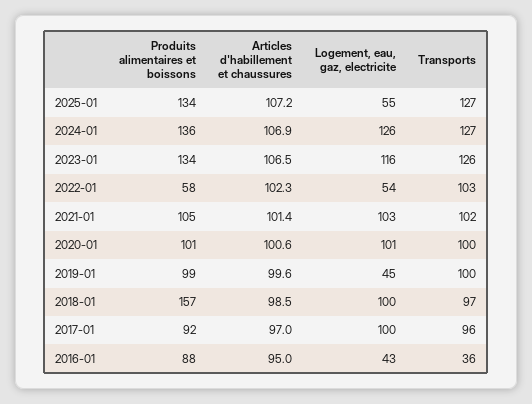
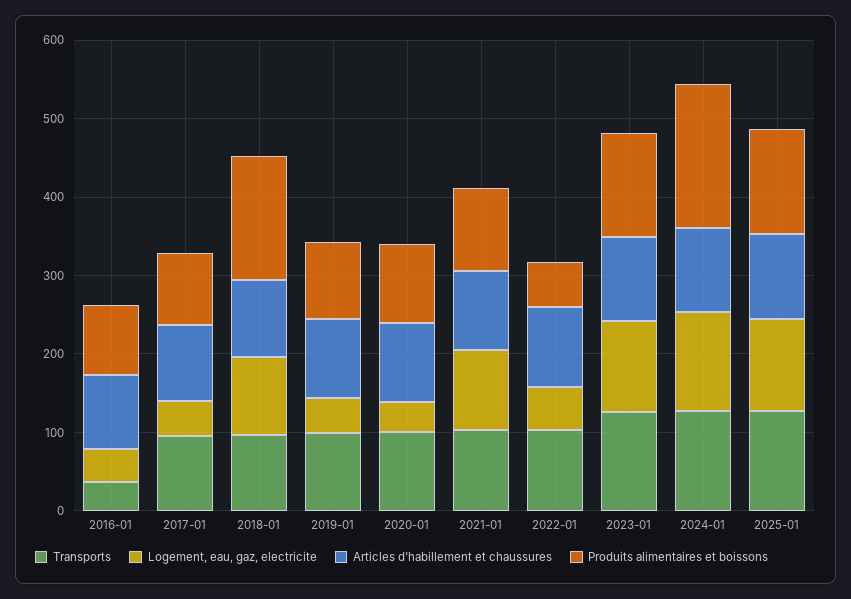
Logement, eau, gaz, electricite, 2025-01: 55 -> 120
Produits alimentaires et boissons, 2024-01: 136 -> 180
Logement, eau, gaz, electricite, 2020-01: 101 -> 40
Logement, eau, gaz, electricite, 2017-01: 100 -> 40

